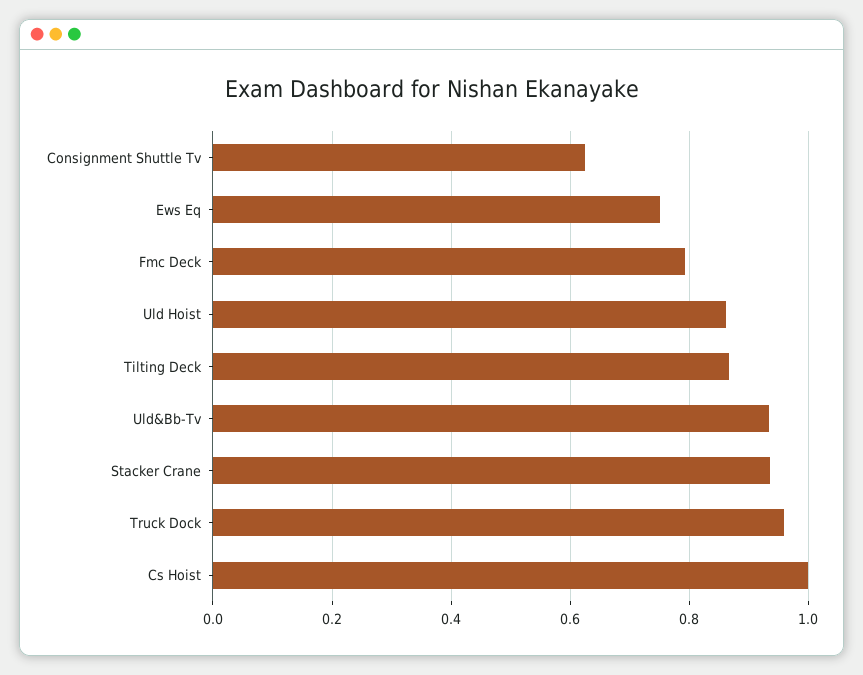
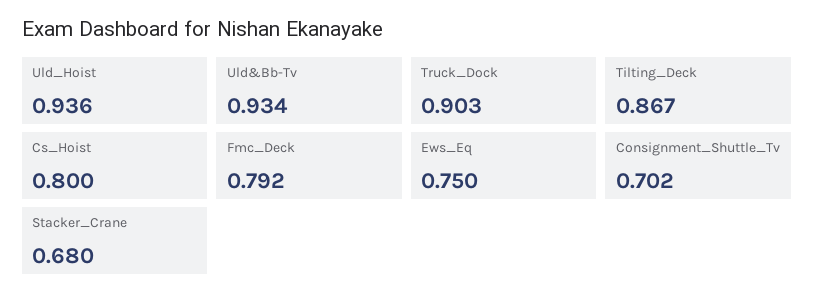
Consignment Shuttle Tv: 0.62 -> 0.702
Uld Hoist: 0.86 -> 0.936
Stacker Crane: 0.94 -> 0.68
Truck Dock: 0.96 -> 0.903
Cs Hoist: 1 -> 0.8

